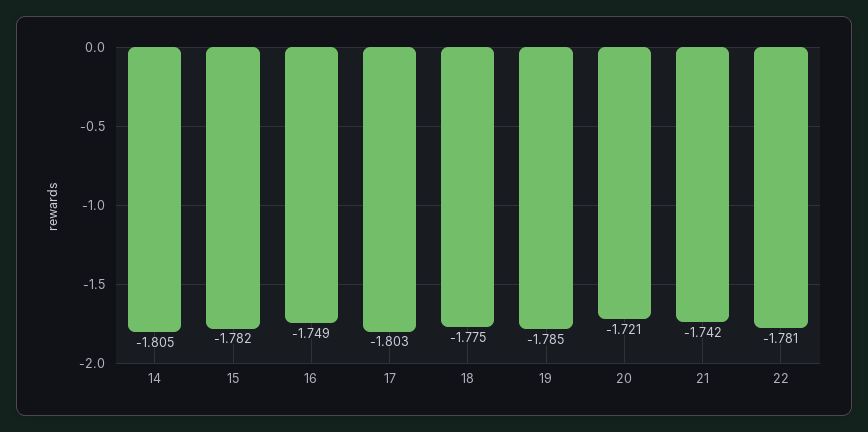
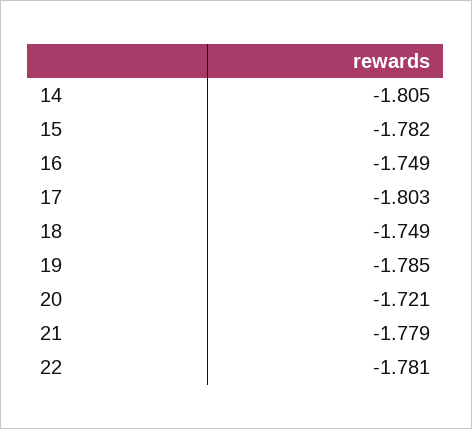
18: -1.775 -> -1.749
21: -1.742 -> -1.779

